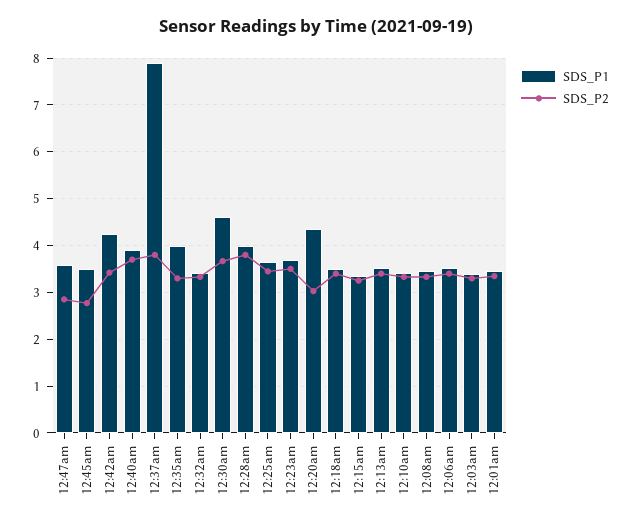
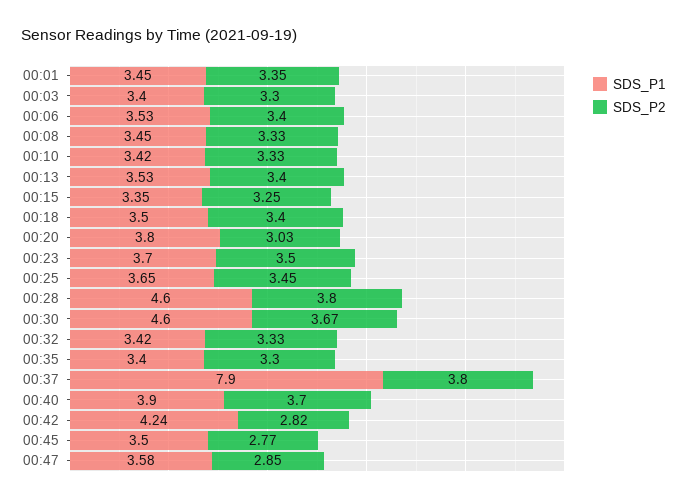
SDS_P2, 12:42am: 3.4 -> 2.82
SDS_P1, 12:35am: 4 -> 3.4
SDS_P1, 12:28am: 4 -> 4.6
SDS_P1, 12:20am: 4.4 -> 3.8

